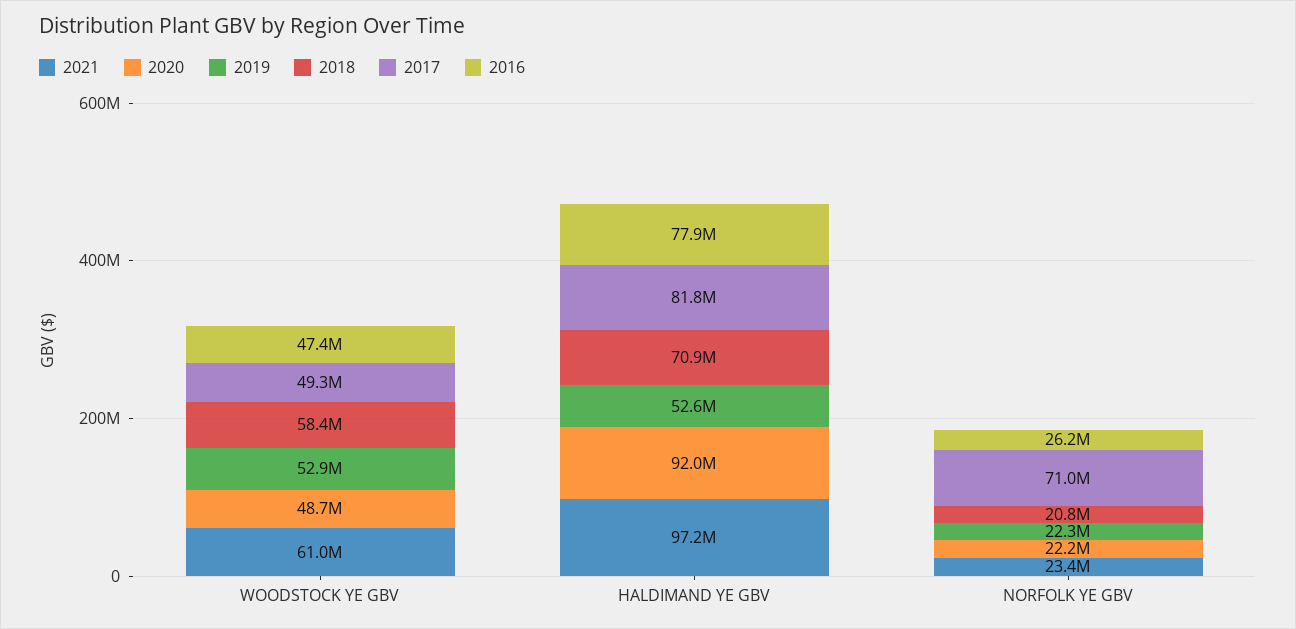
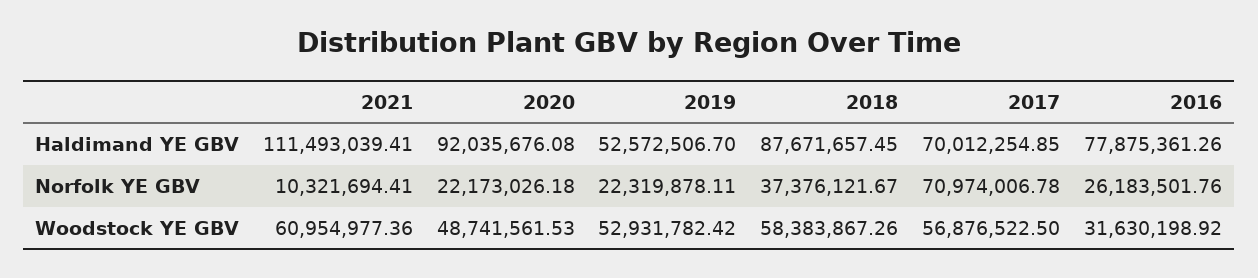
2017, WOODSTOCK YE GBV: 49300000 -> 56876522.5
2016, WOODSTOCK YE GBV: 47400000 -> 31630198.92
2021, HALDIMAND YE GBV: 97200000 -> 111493039.41
2018, HALDIMAND YE GBV: 70900000 -> 87671657.45
2017, HALDIMAND YE GBV: 81800000 -> 70012254.85
2021, NORFOLK YE GBV: 23400000 -> 10321694.41
2018, NORFOLK YE GBV: 20800000 -> 37376121.67

